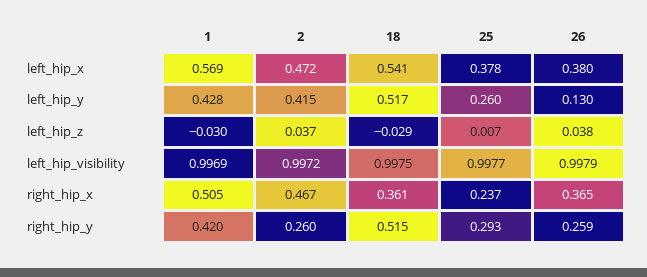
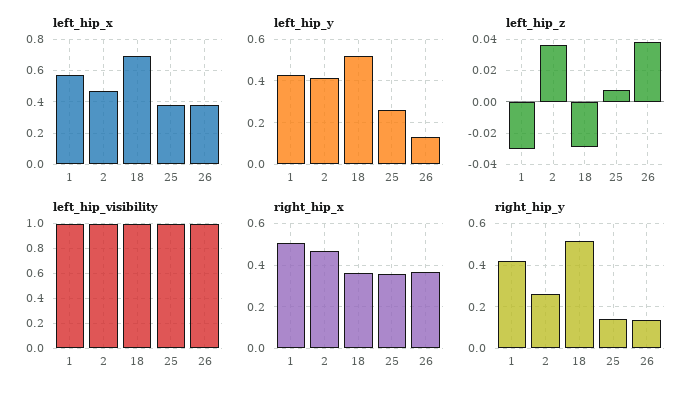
left_hip_x, 18: 0.541 -> 0.7
right_hip_x, 25: 0.237 -> 0.35
right_hip_y, 25: 0.293 -> 0.15
right_hip_y, 26: 0.259 -> 0.15

